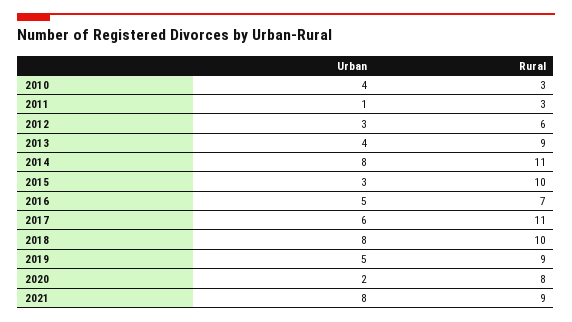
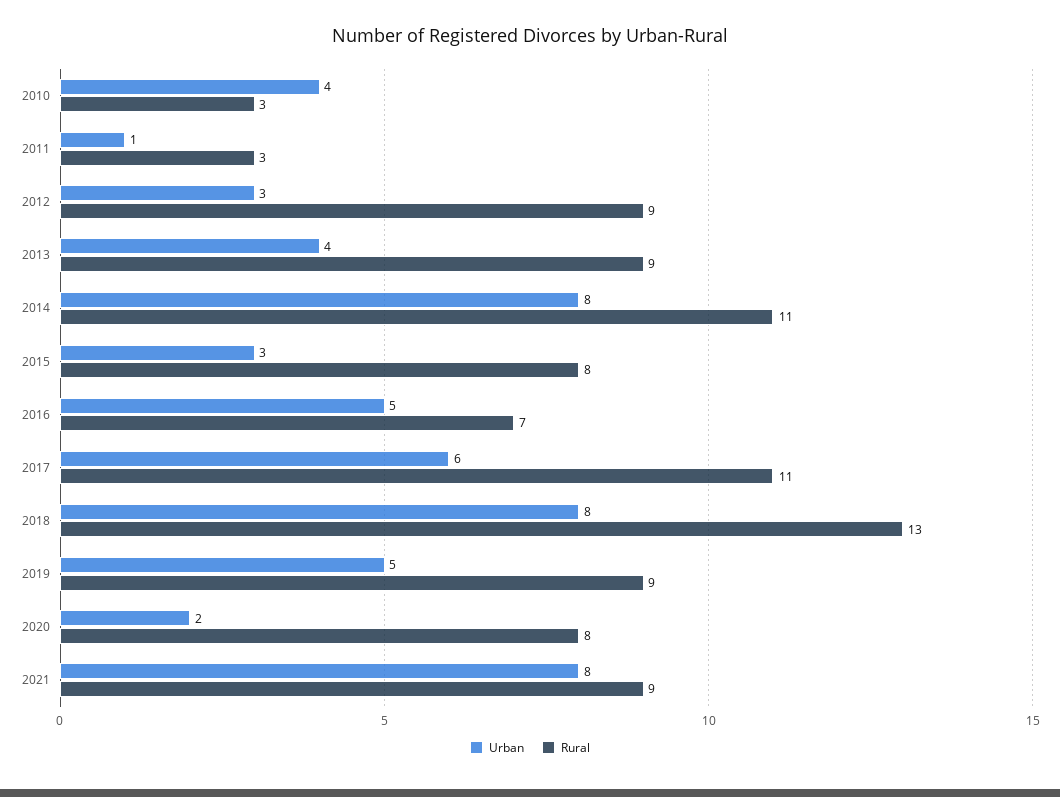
Rural, 2012: 6 -> 9
Rural, 2015: 10 -> 8
Rural, 2018: 10 -> 13

